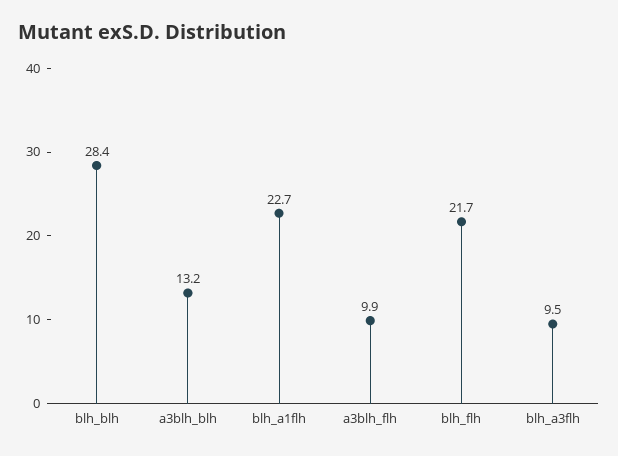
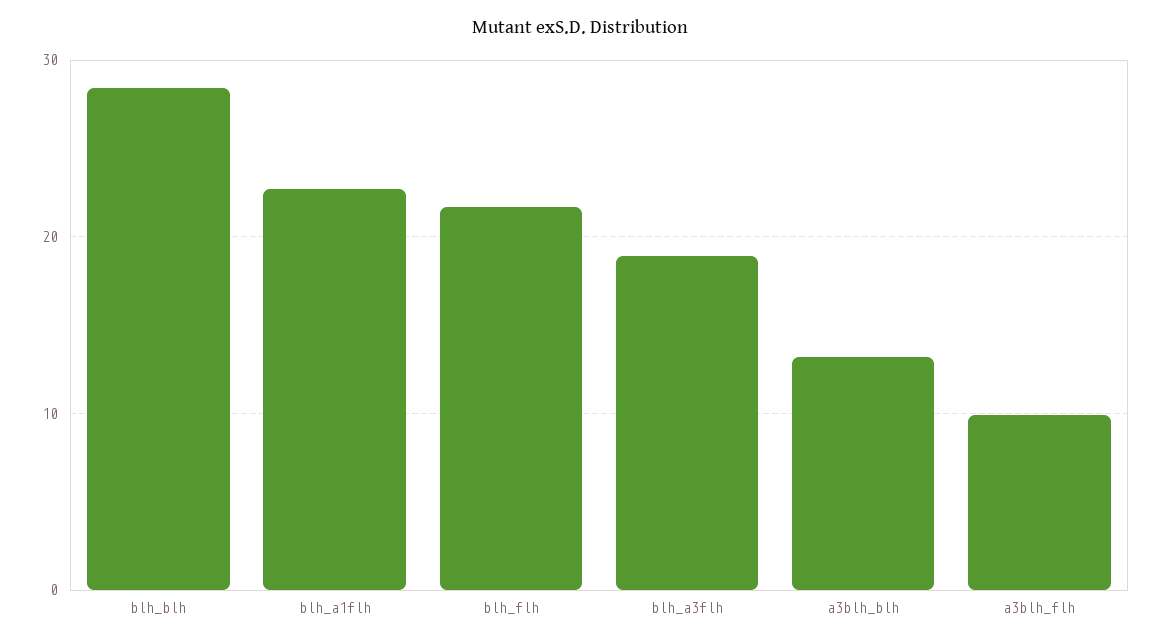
blh_a3flh: 9.5 -> 19

